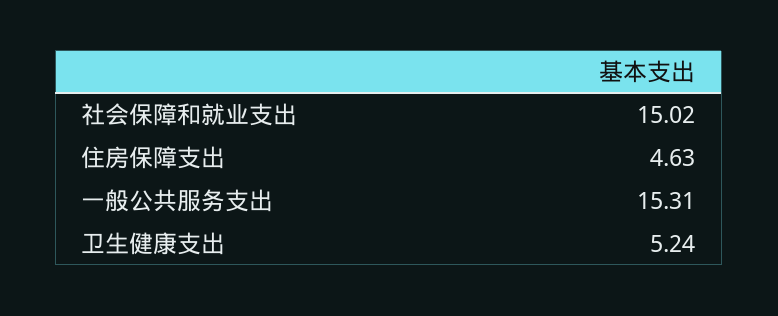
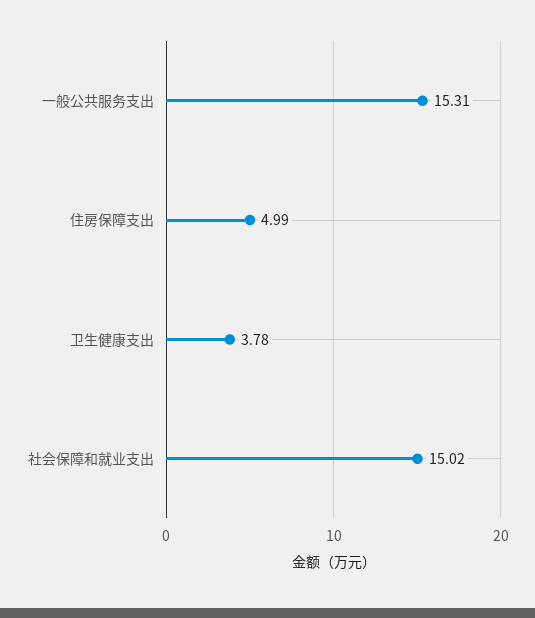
住房保障支出: 4.63 -> 4.99
卫生健康支出: 5.24 -> 3.78

